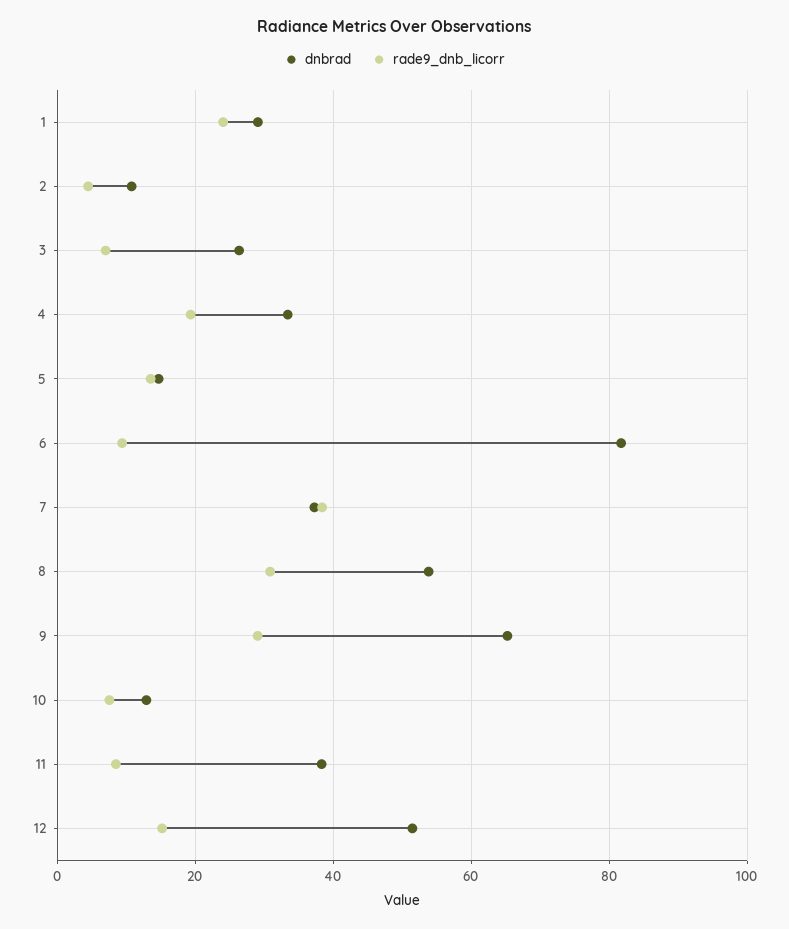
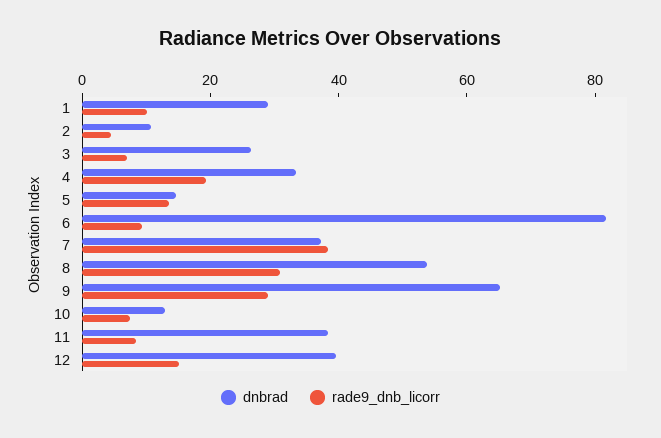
rade9_dnb_licorr, 1: 24 -> 10
dnbrad, 12: 52 -> 40

